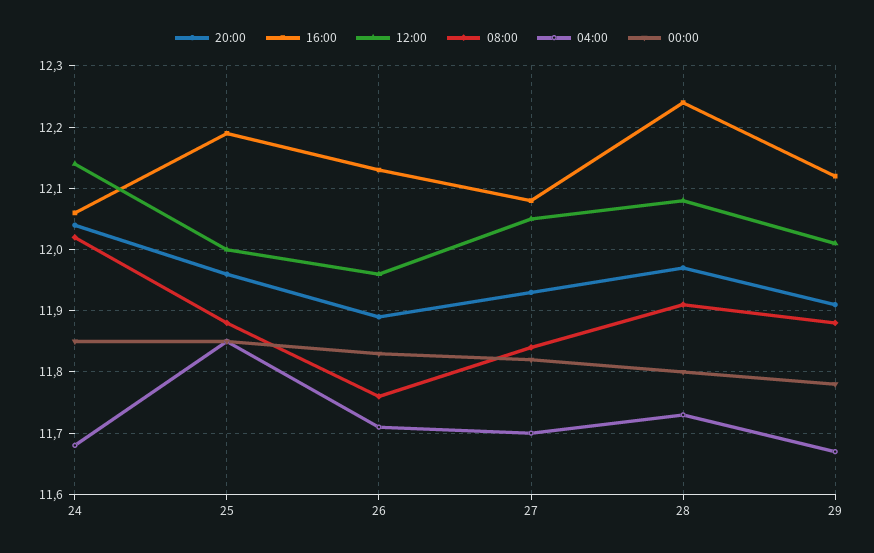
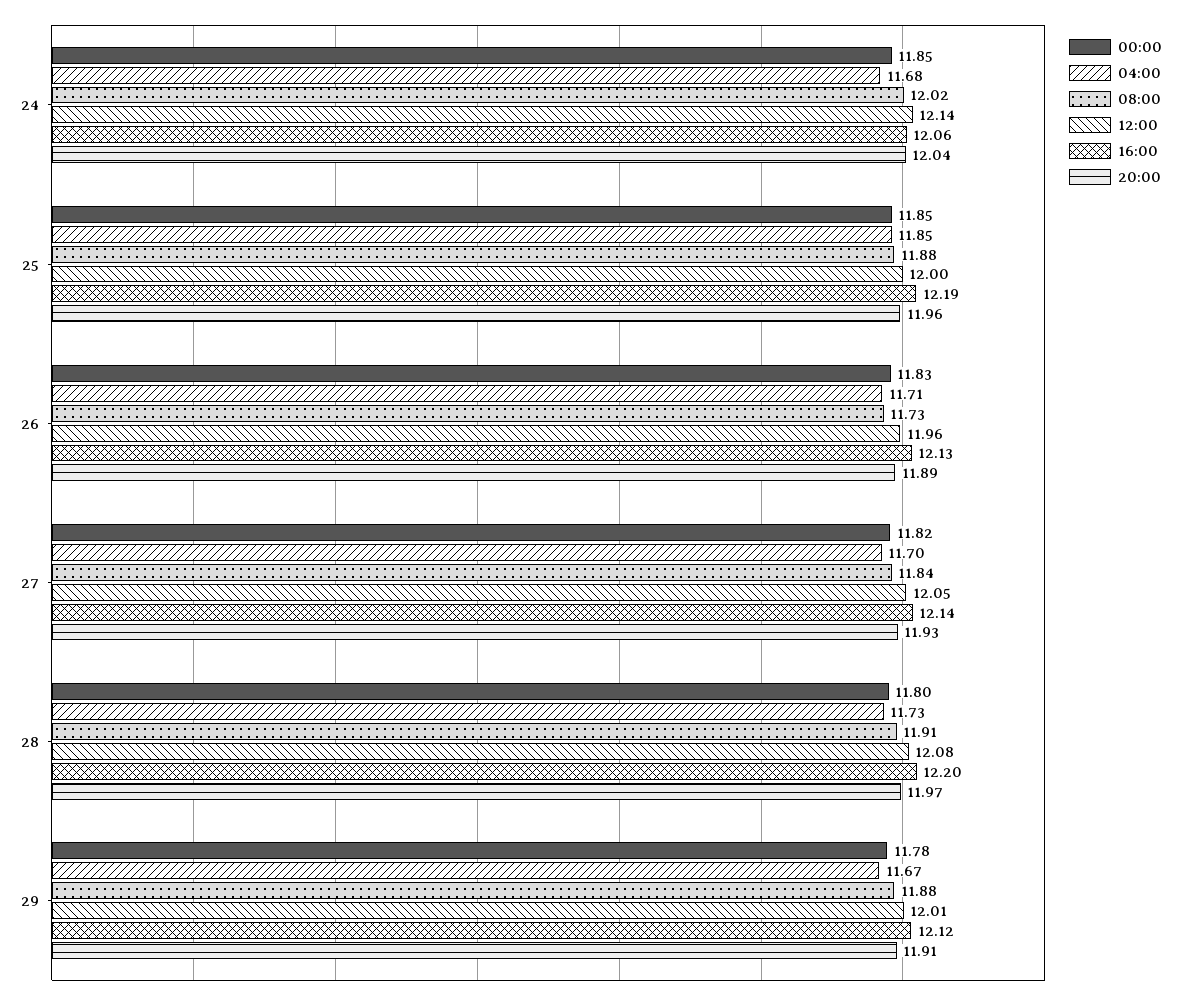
08:00, 26: 11.76 -> 11.73
16:00, 27: 12.08 -> 12.14
16:00, 28: 12.24 -> 12.2

